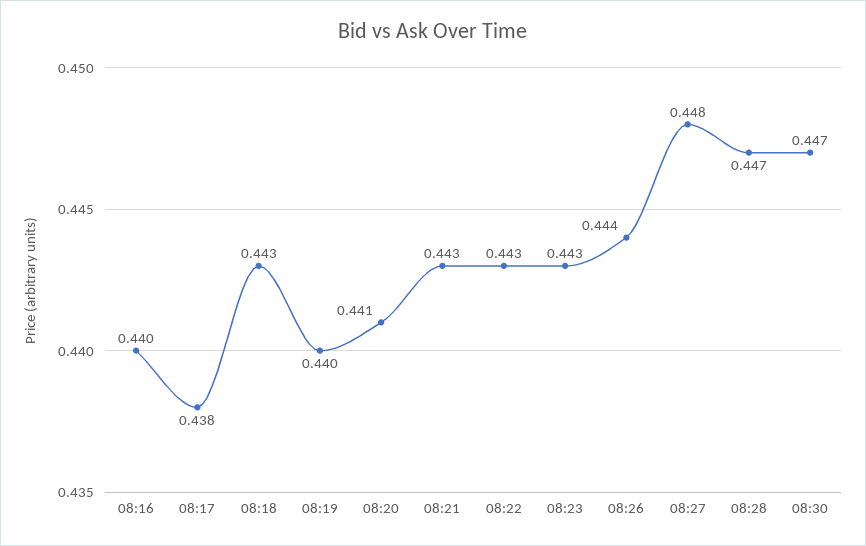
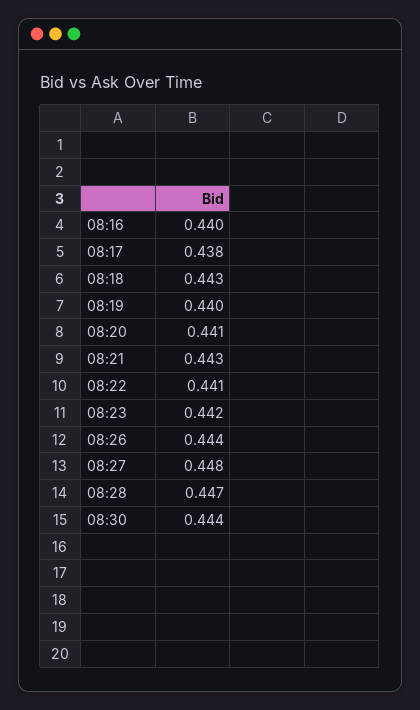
08:22: 0.443 -> 0.441
08:23: 0.443 -> 0.442
08:30: 0.447 -> 0.444

